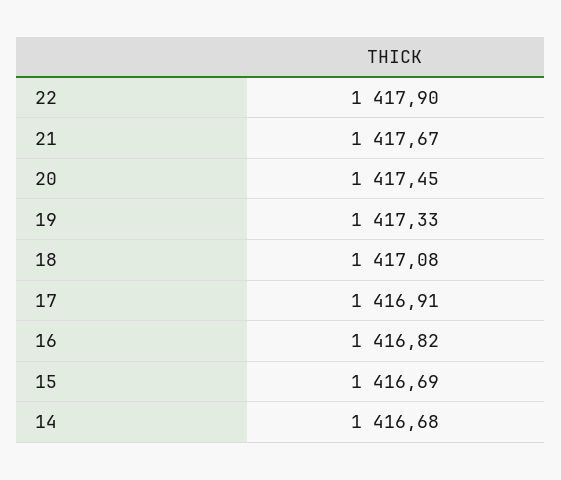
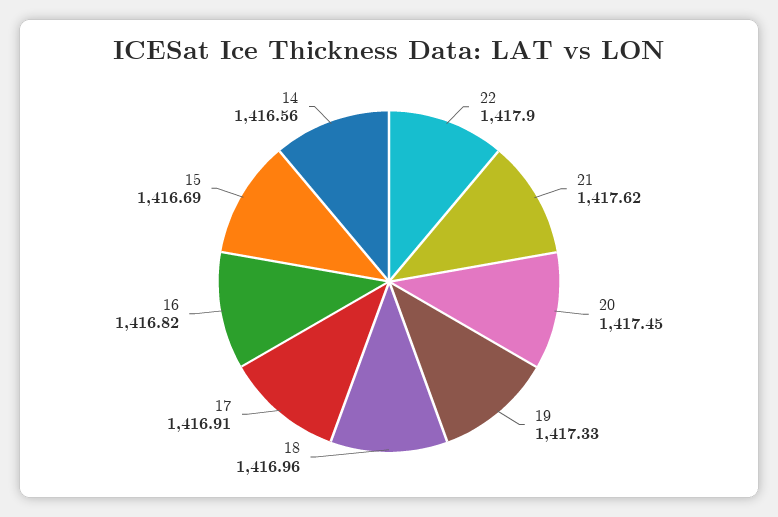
21: 1417.67 -> 1417.62
18: 1417.08 -> 1416.96
14: 1416.68 -> 1416.56

